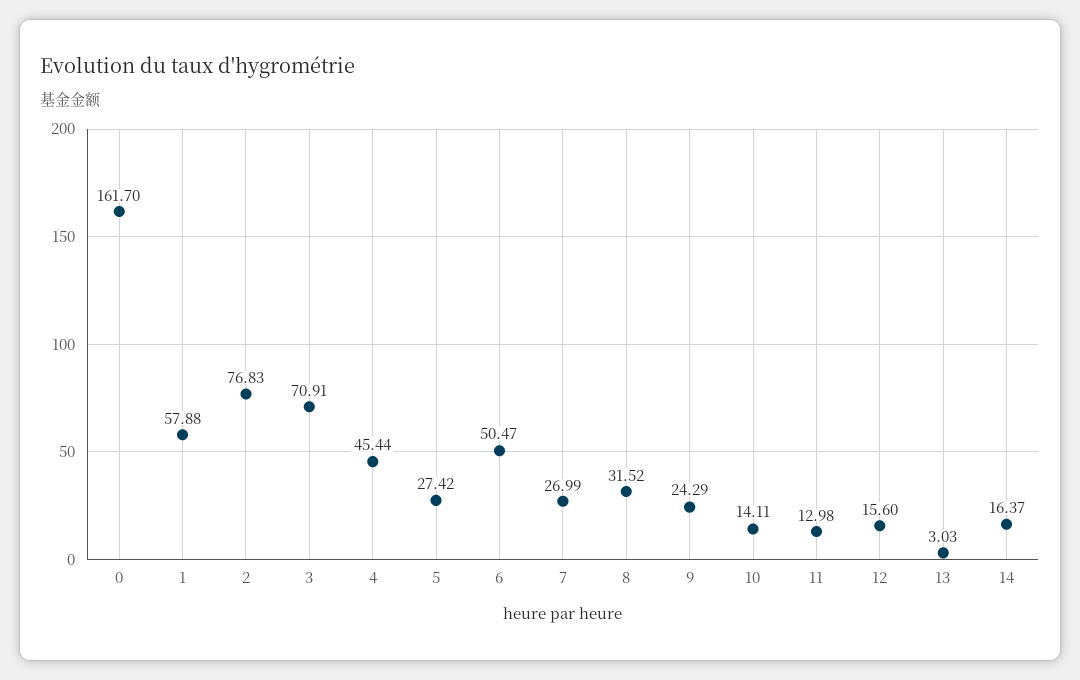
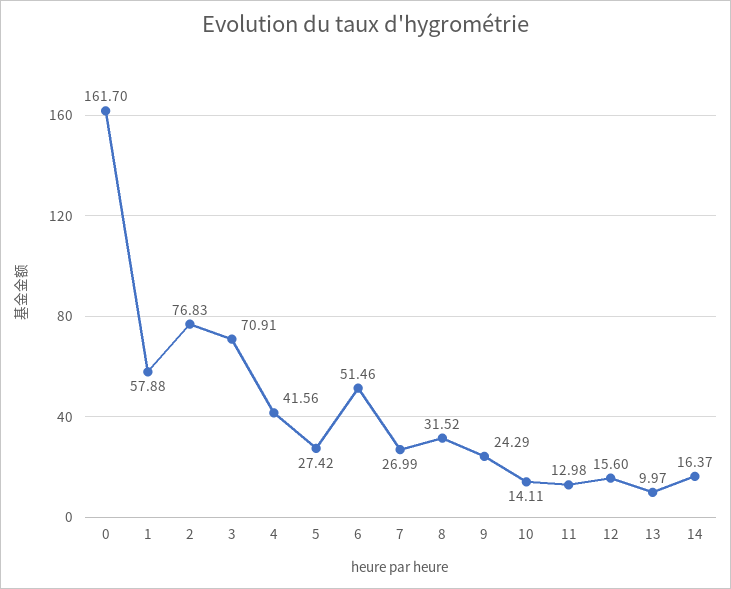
4: 45.44 -> 41.56
6: 50.47 -> 51.46
13: 3.03 -> 9.97

